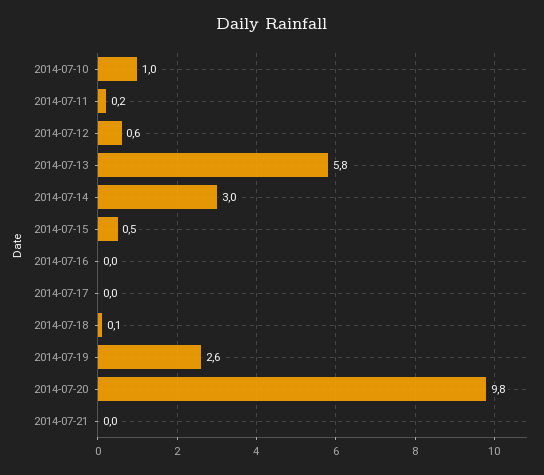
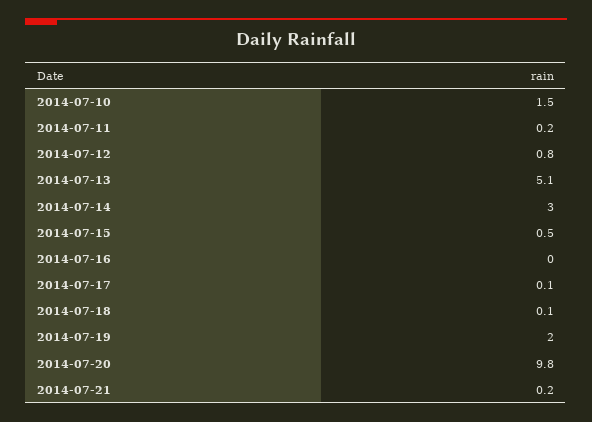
2014-07-10: 1 -> 1.5
2014-07-12: 0.6 -> 0.8
2014-07-13: 5.8 -> 5.1
2014-07-17: 0 -> 0.1
2014-07-19: 2.6 -> 2
2014-07-21: 0 -> 0.2

